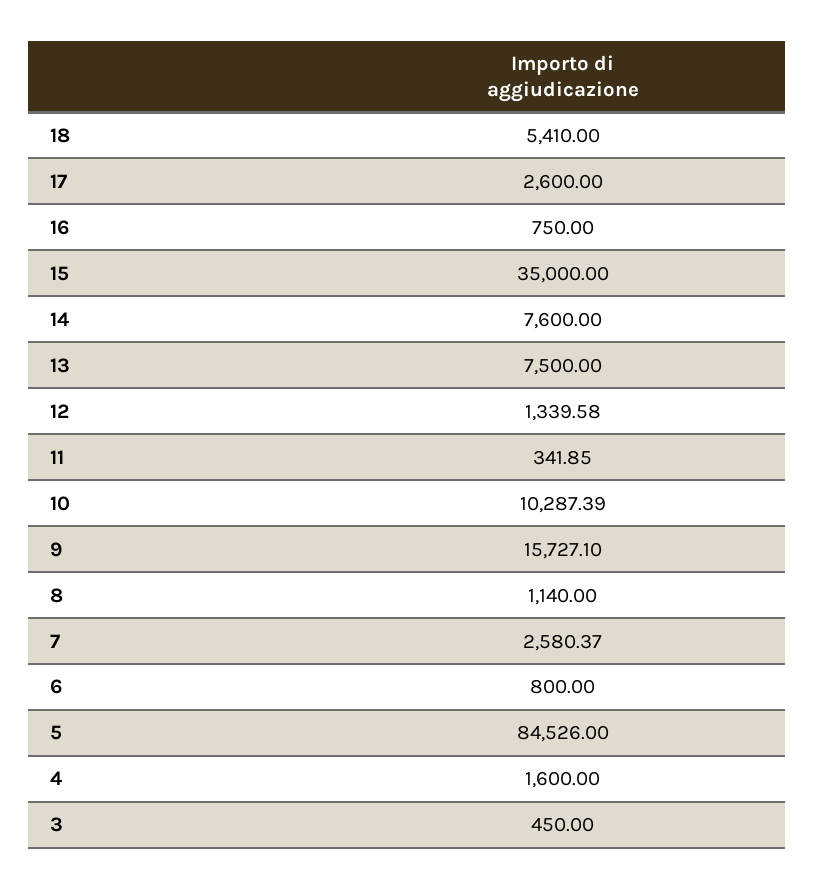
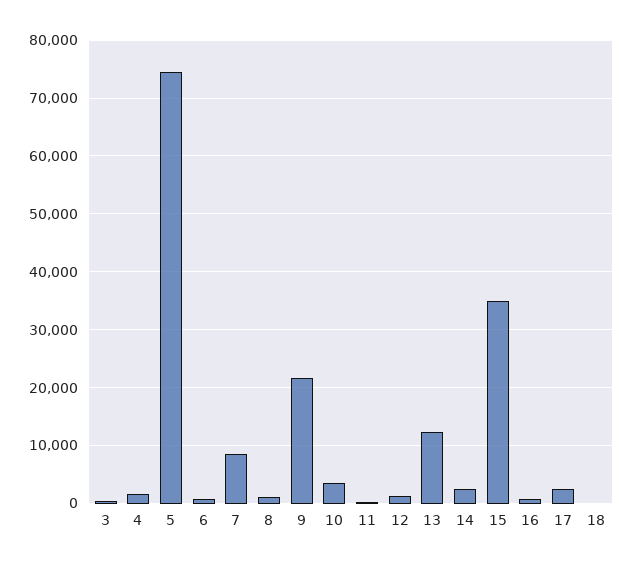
18: 5410 -> 0
14: 7600 -> 2000
13: 7500 -> 12000
10: 10287.39 -> 4000
9: 15727.1 -> 22000
7: 2580.37 -> 8000
5: 84526 -> 74000

